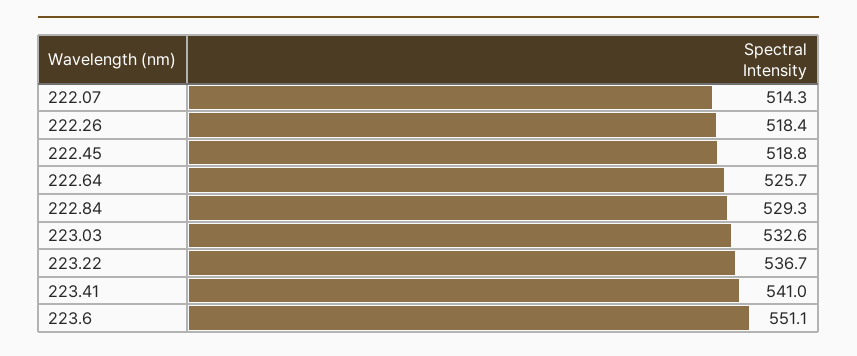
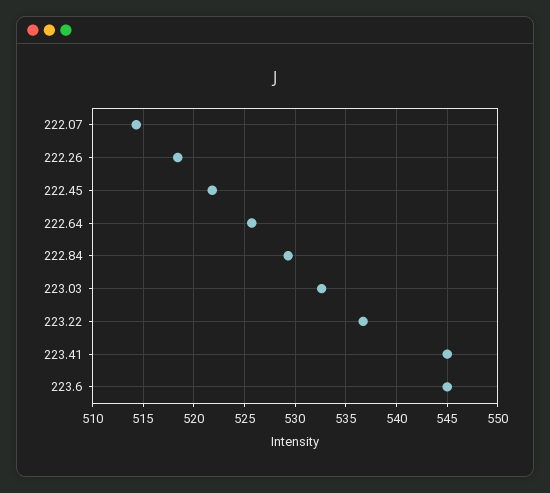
222.45: 518.8 -> 522
223.41: 541 -> 545
223.6: 551.1 -> 545

